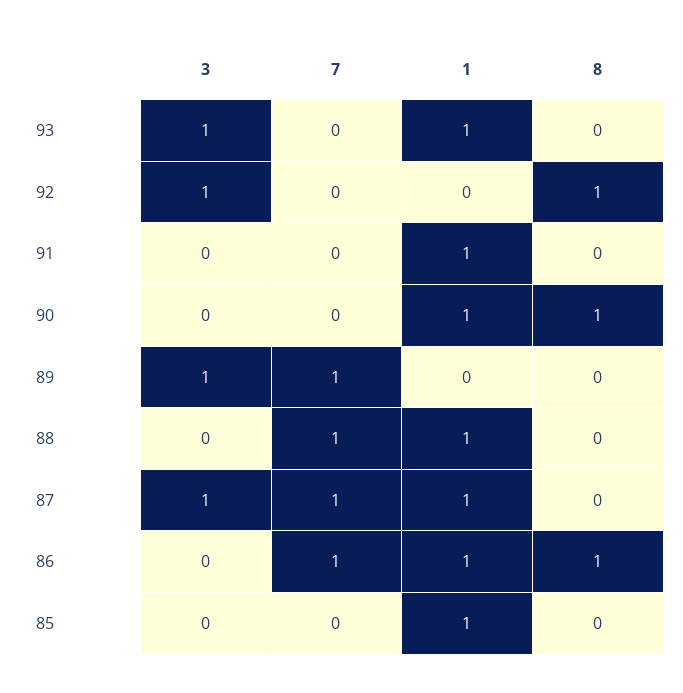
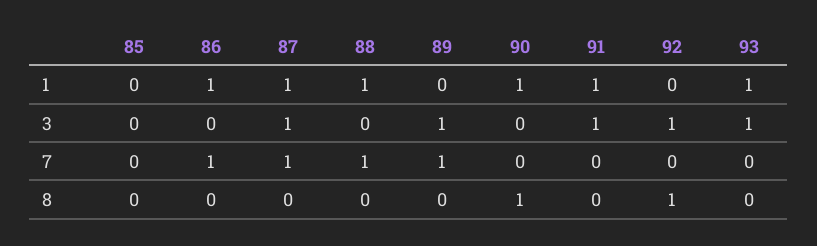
3, 91: 0 -> 1
8, 86: 1 -> 0
1, 85: 1 -> 0

